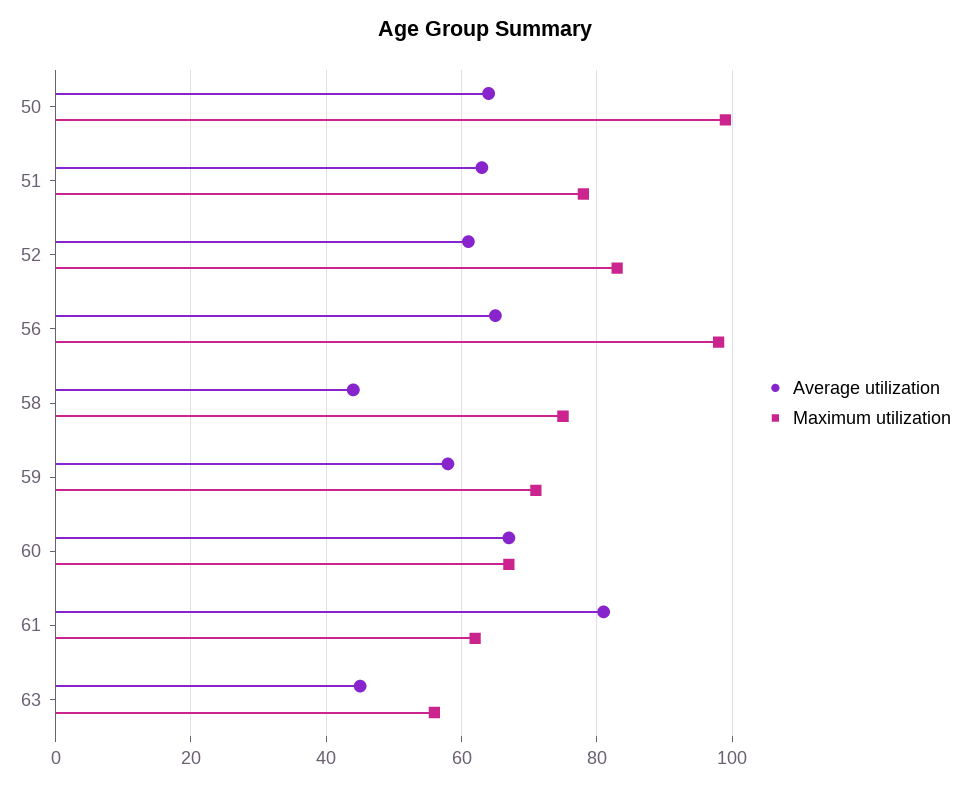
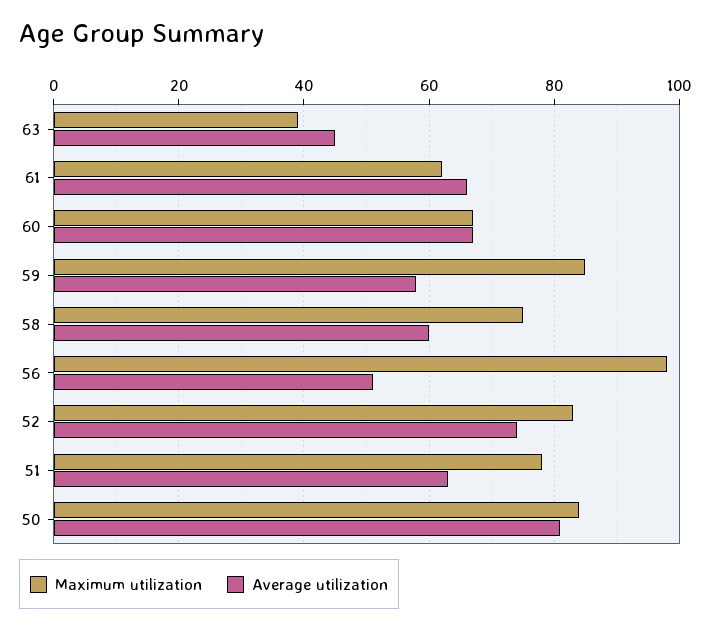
Average utilization, 50: 65 -> 80
Maximum utilization, 50: 100 -> 85
Average utilization, 52: 60 -> 75
Average utilization, 56: 65 -> 50
Average utilization, 58: 45 -> 60
Maximum utilization, 59: 70 -> 85
Average utilization, 61: 80 -> 65
Maximum utilization, 63: 55 -> 40

